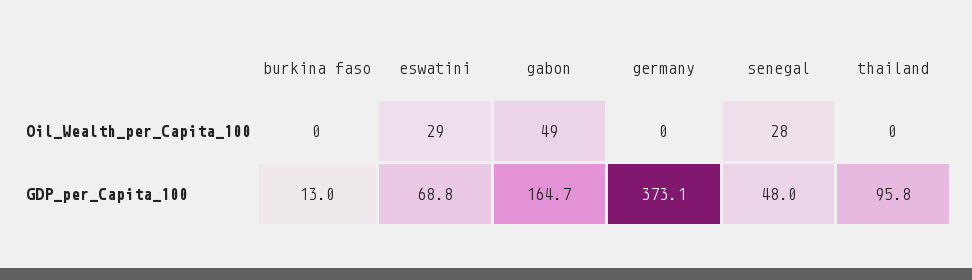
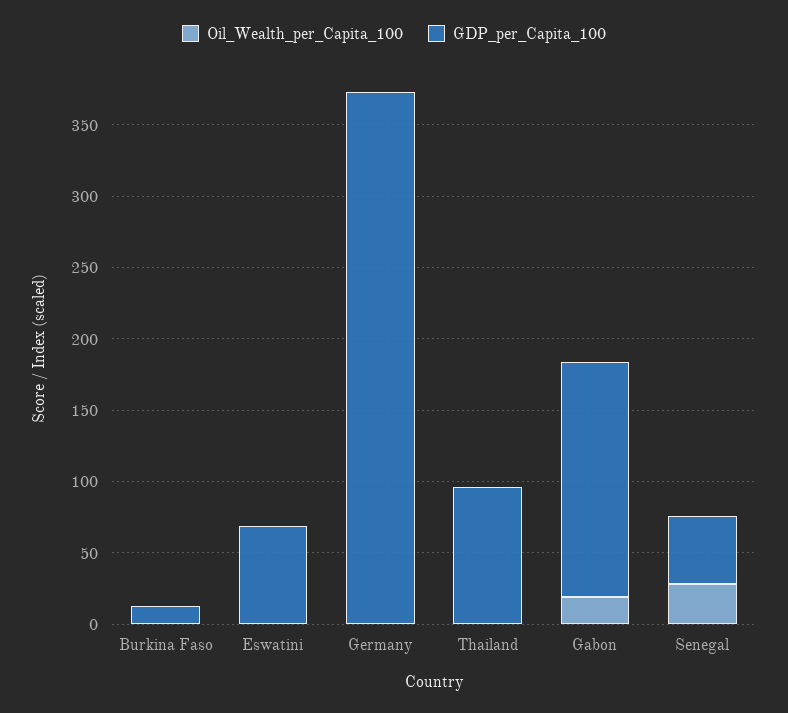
Oil_Wealth_per_Capita_100, eswatini: 29 -> 0
Oil_Wealth_per_Capita_100, gabon: 49 -> 20

